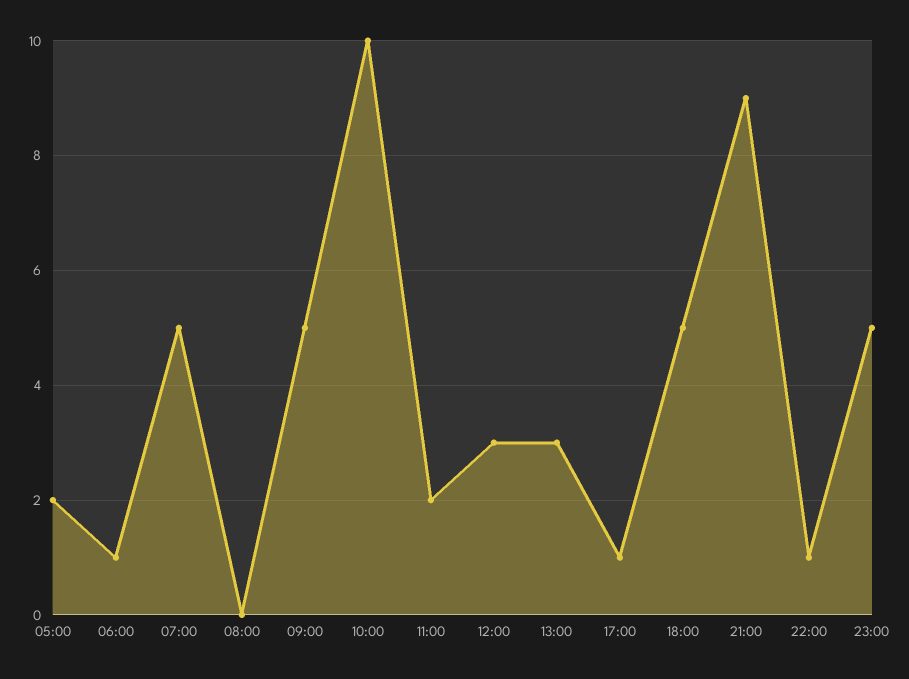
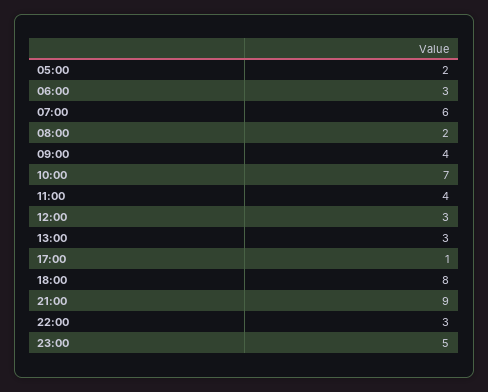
06:00: 1 -> 3
07:00: 5 -> 6
08:00: 0 -> 2
09:00: 5 -> 4
10:00: 10 -> 7
11:00: 2 -> 4
18:00: 5 -> 8
22:00: 1 -> 3

